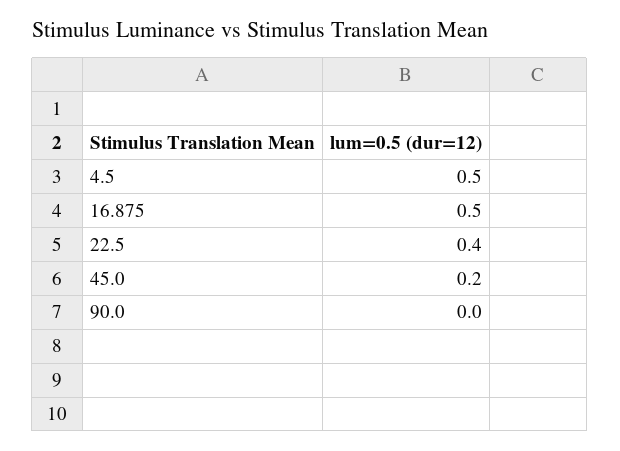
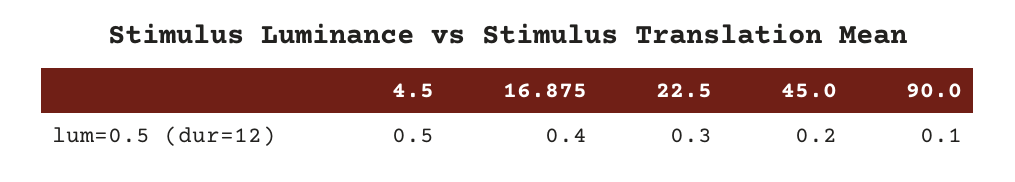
16.875: 0.5 -> 0.4
22.5: 0.4 -> 0.3
90.0: 0 -> 0.1

